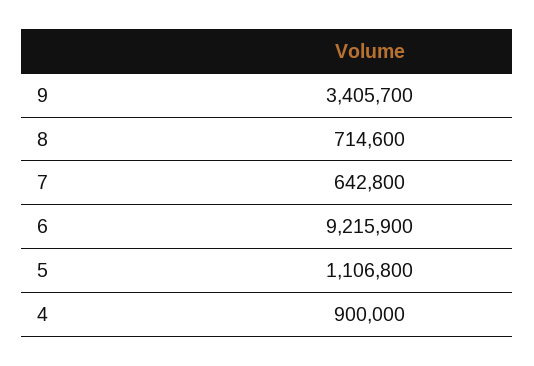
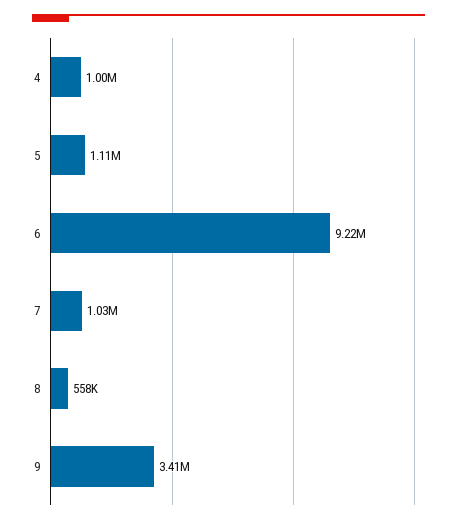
8: 714600 -> 558000
7: 642800 -> 1030000
4: 900000 -> 1000000

